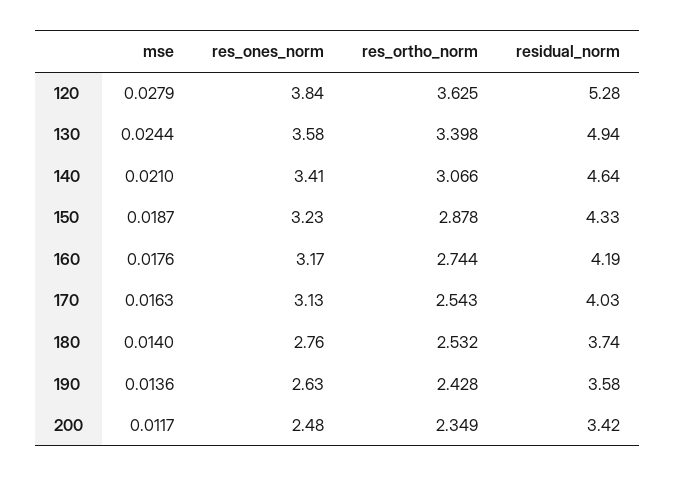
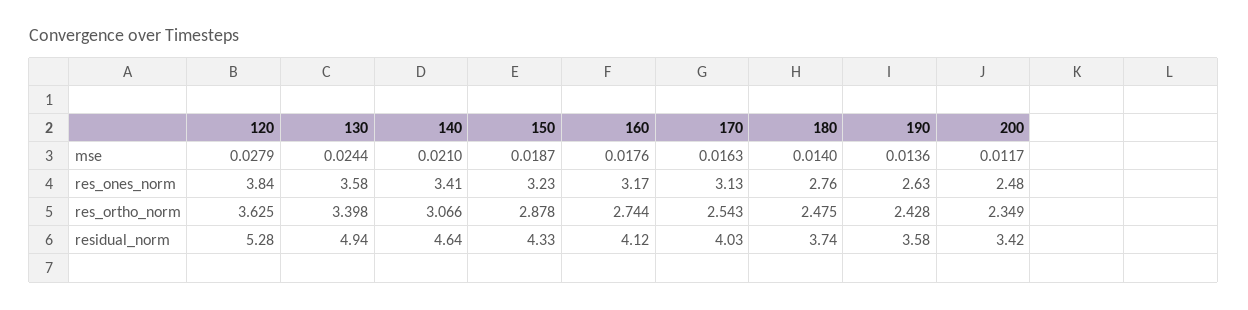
residual_norm, 160: 4.19 -> 4.12
res_ortho_norm, 180: 2.532 -> 2.475

